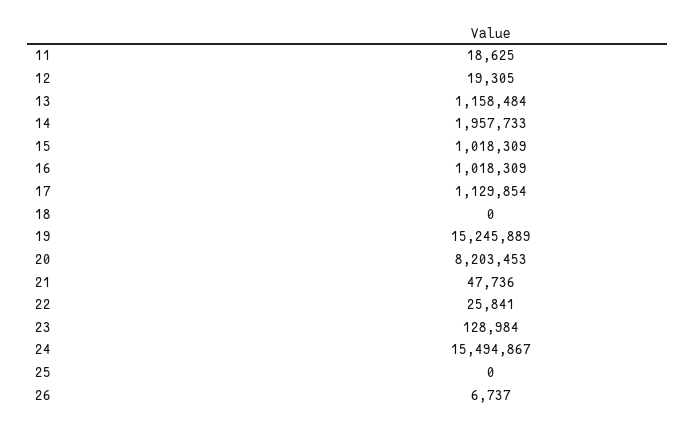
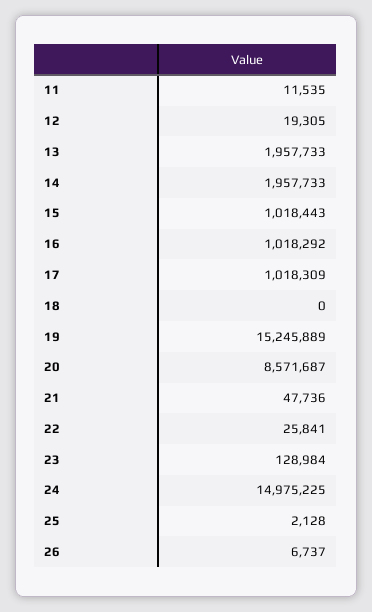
11: 18625 -> 11535
13: 1158484 -> 1957733
15: 1018309 -> 1018443
16: 1018309 -> 1018292
17: 1129854 -> 1018309
20: 8203453 -> 8571687
24: 15494867 -> 14975225
25: 0 -> 2128

